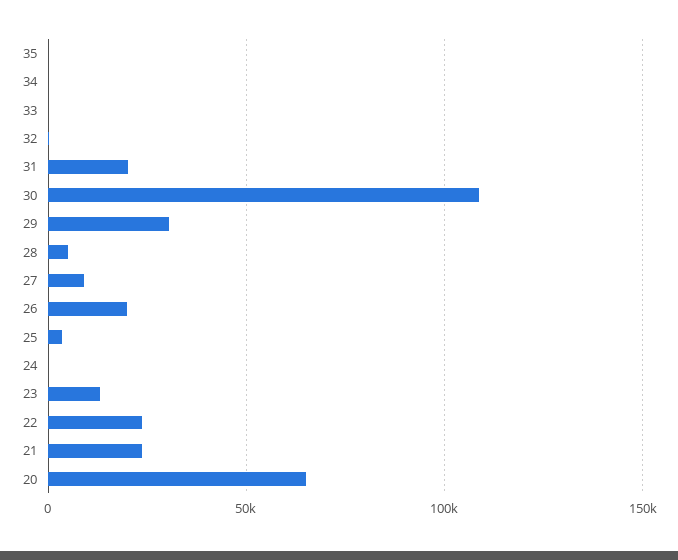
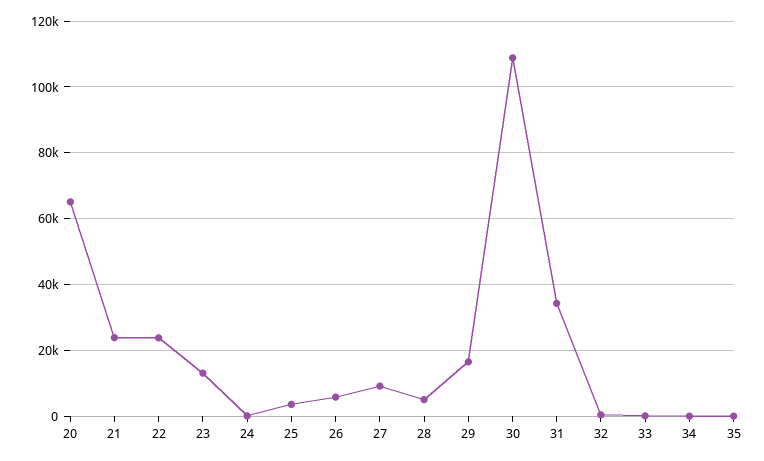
31: 20000 -> 34000
29: 30000 -> 16000
26: 20000 -> 6000

